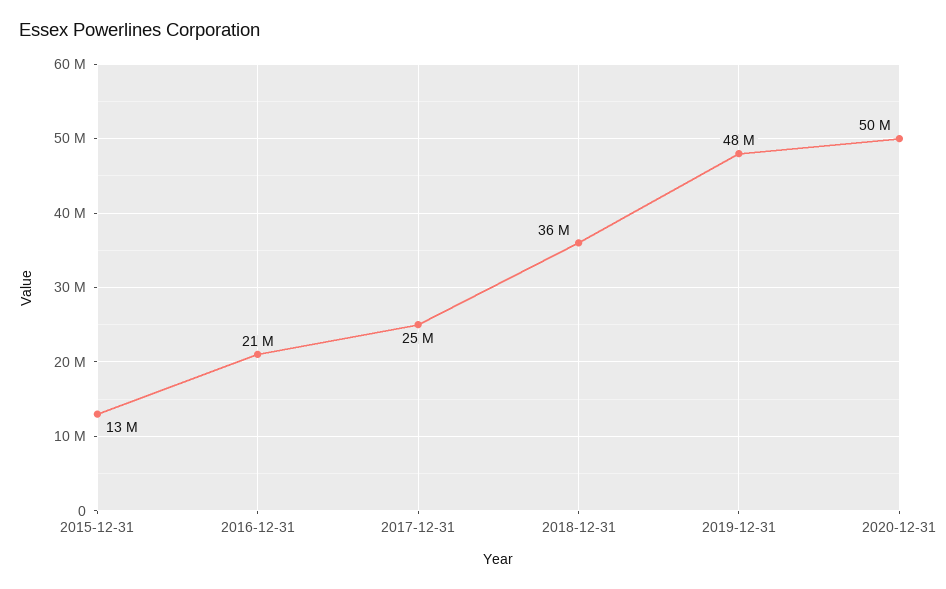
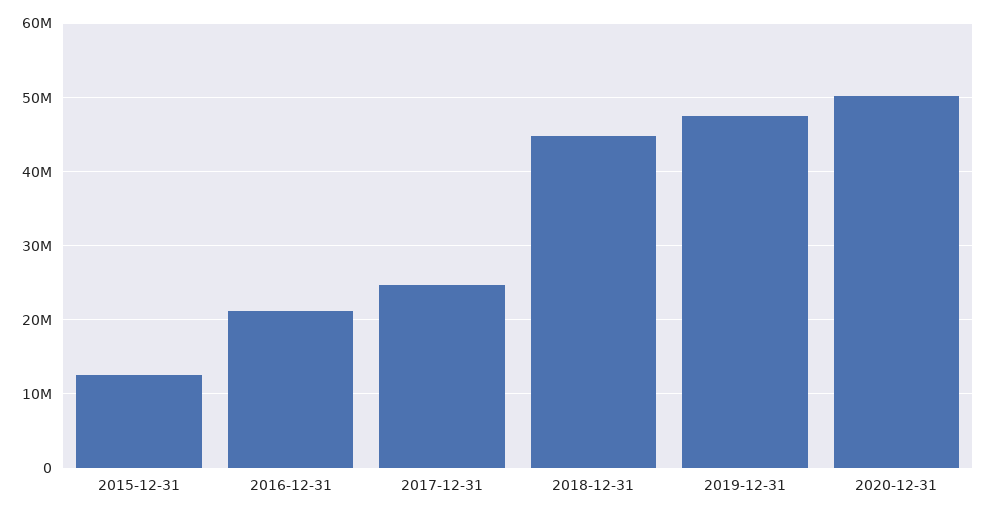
2018-12-31: 36000000 -> 45000000

